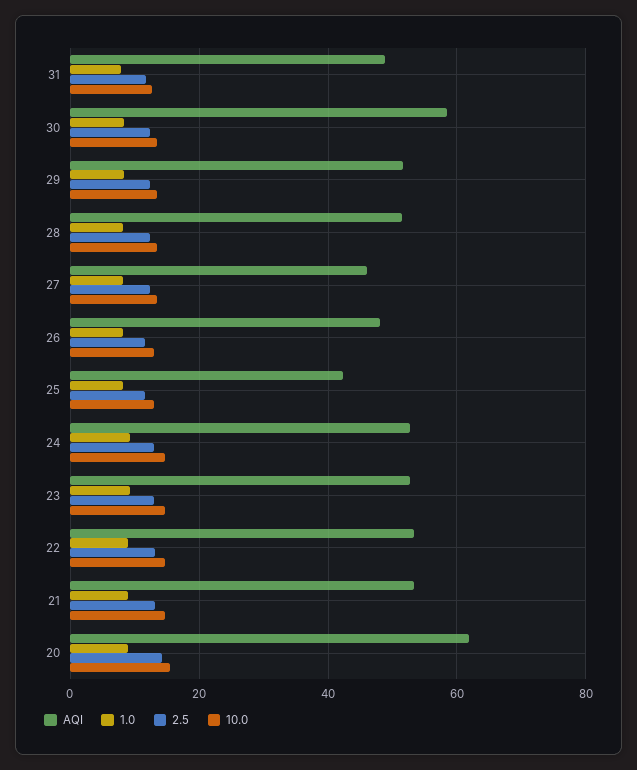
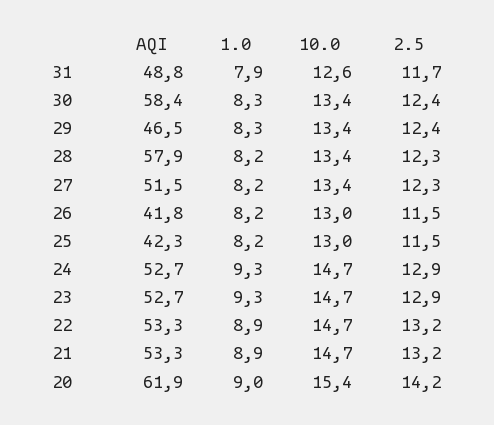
AQI, 29: 52 -> 46.5
AQI, 28: 52 -> 57.9
AQI, 27: 46 -> 51.5
AQI, 26: 48 -> 41.8

